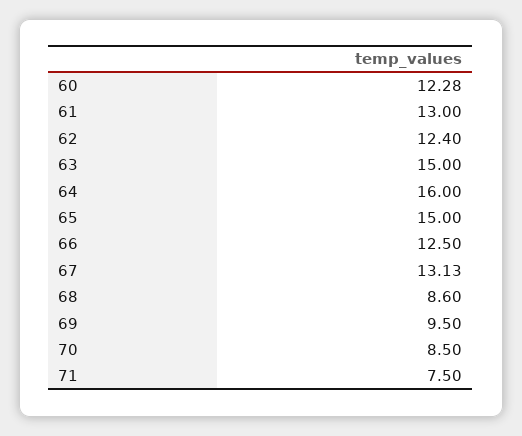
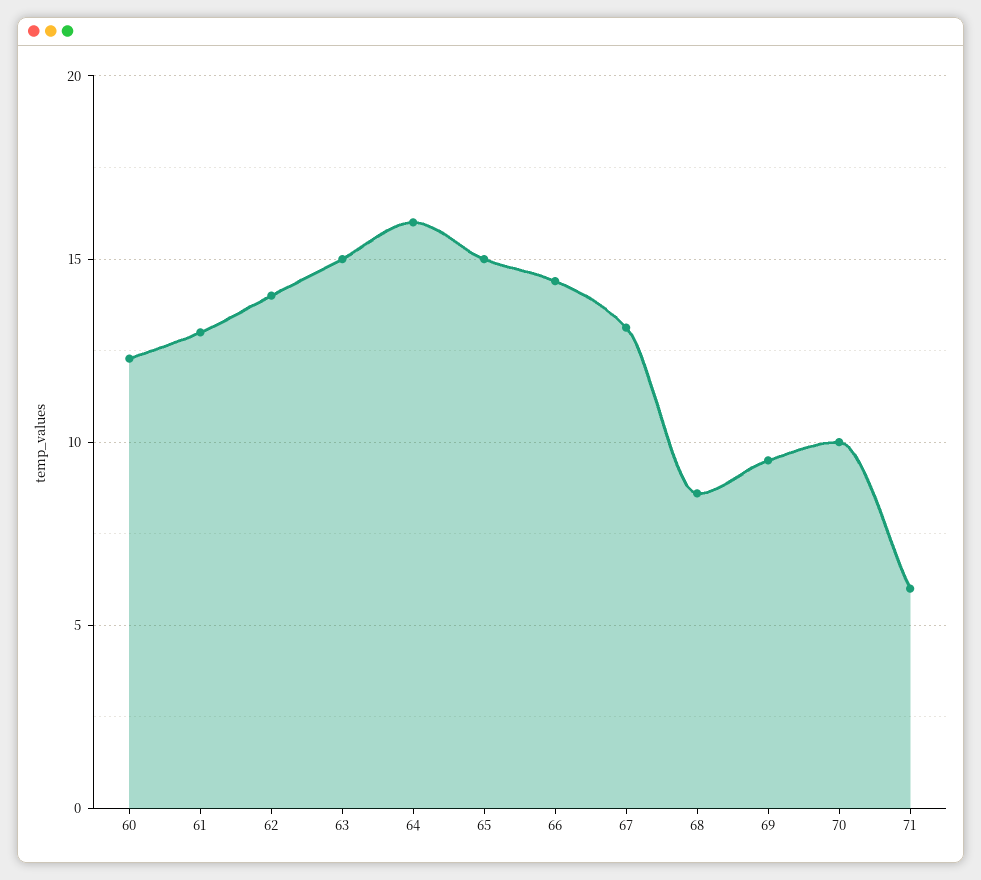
62: 12.4 -> 14
66: 12.5 -> 14.5
70: 8.5 -> 10
71: 7.5 -> 6

